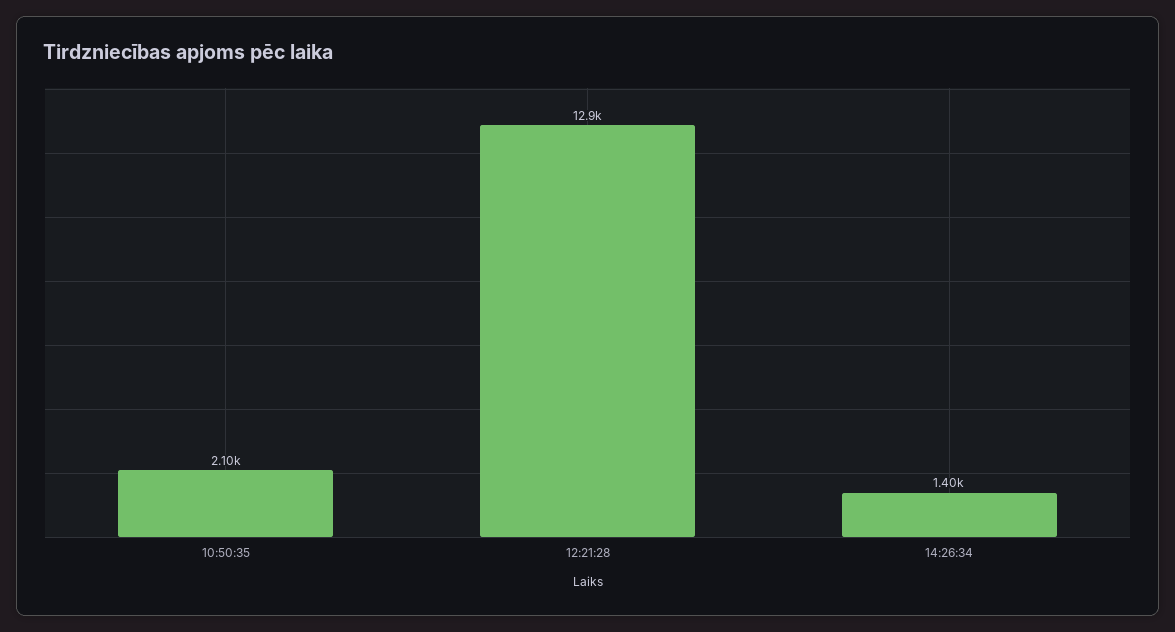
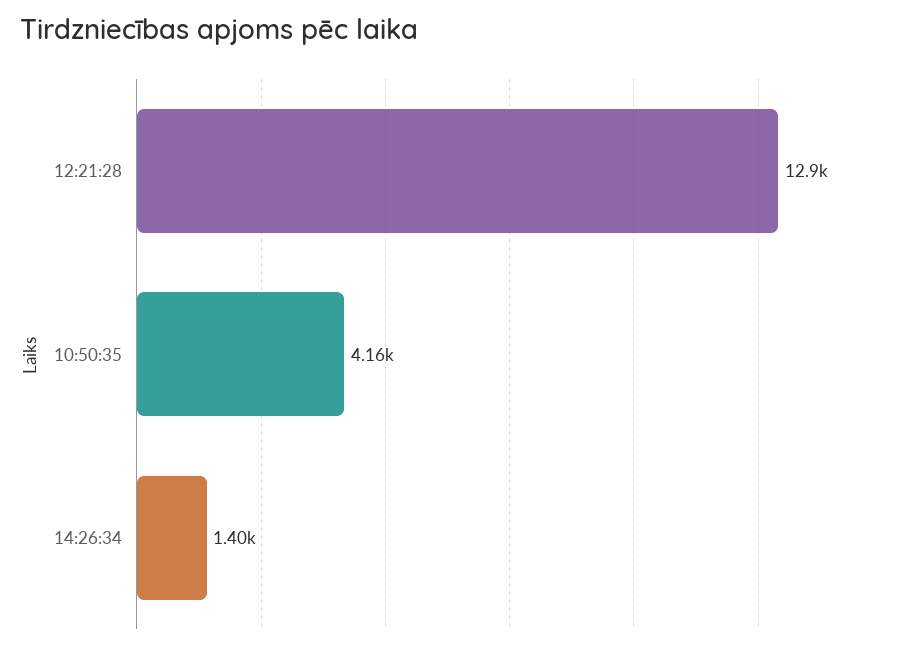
10:50:35: 2100 -> 4160

